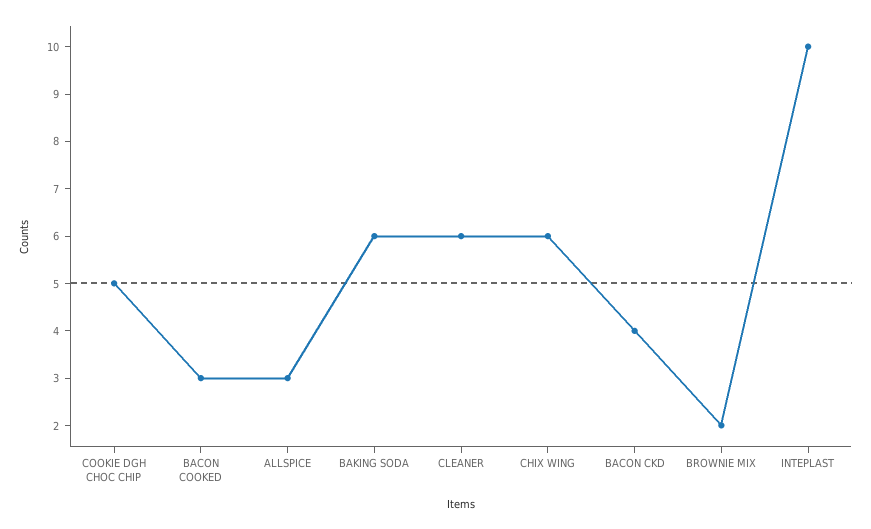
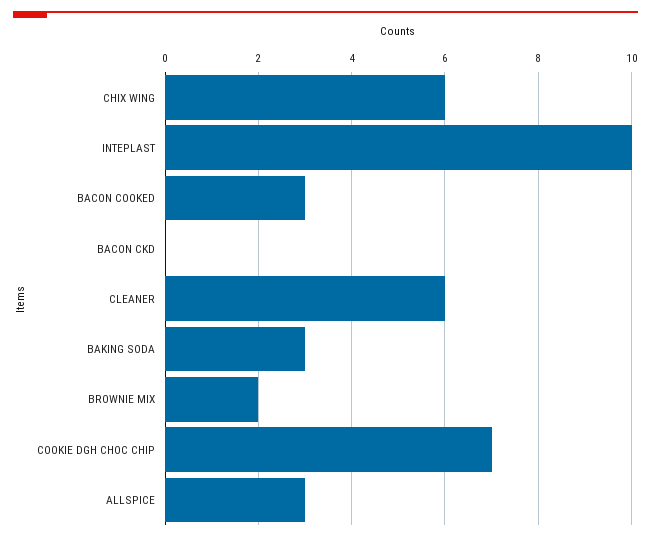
COOKIE DGH CHOC CHIP: 5 -> 7
BAKING SODA: 6 -> 3
BACON CKD: 4 -> 0

